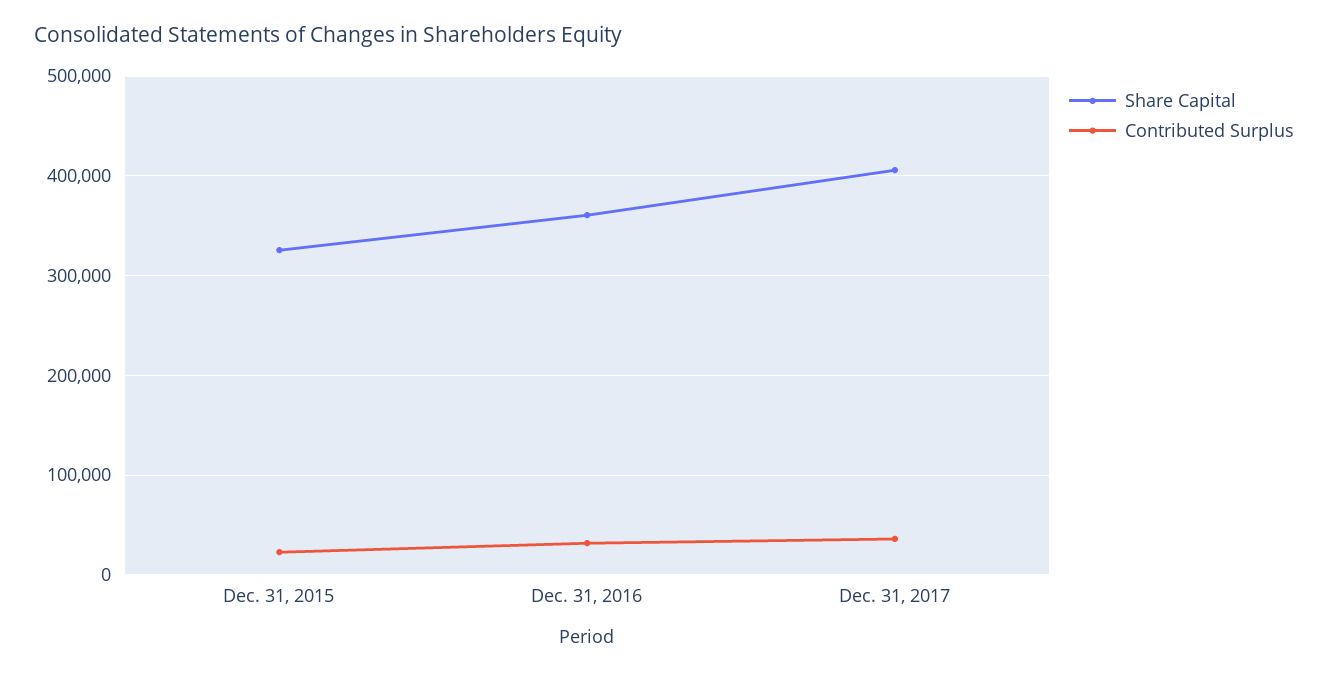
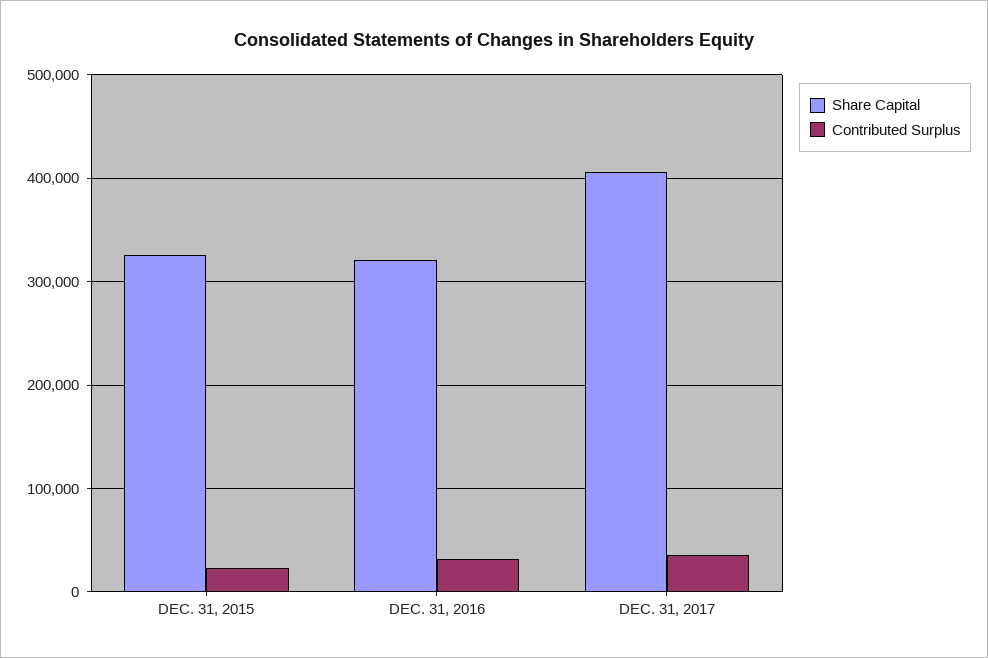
Share Capital, Dec. 31, 2016: 360000 -> 320000

